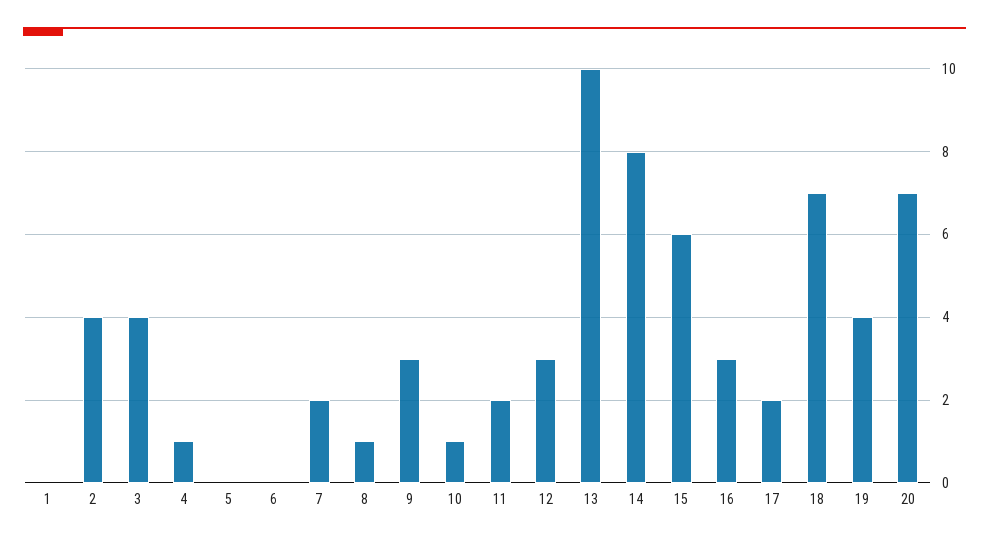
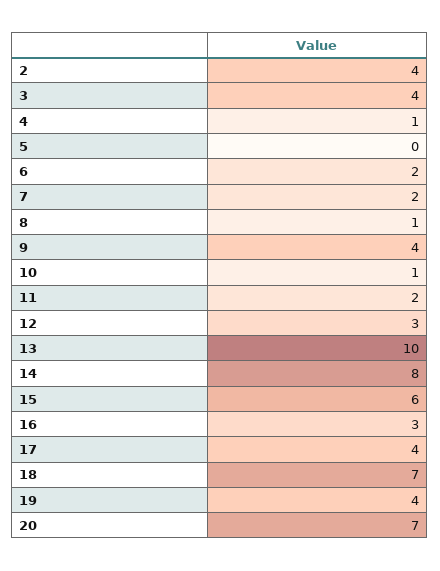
1: 0 -> none
6: 0 -> 2
9: 3 -> 4
17: 2 -> 4

